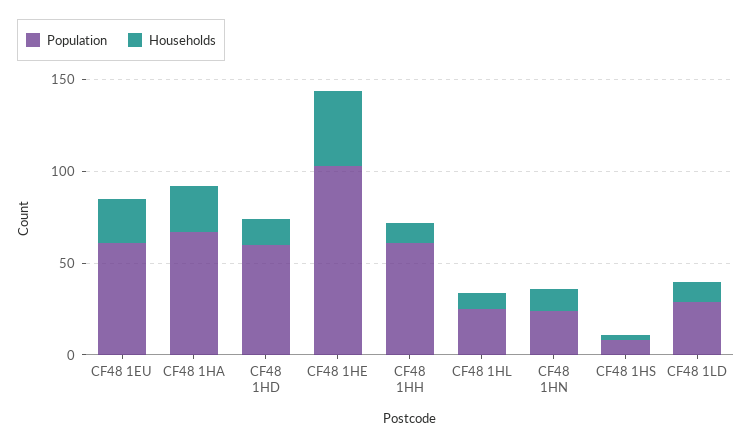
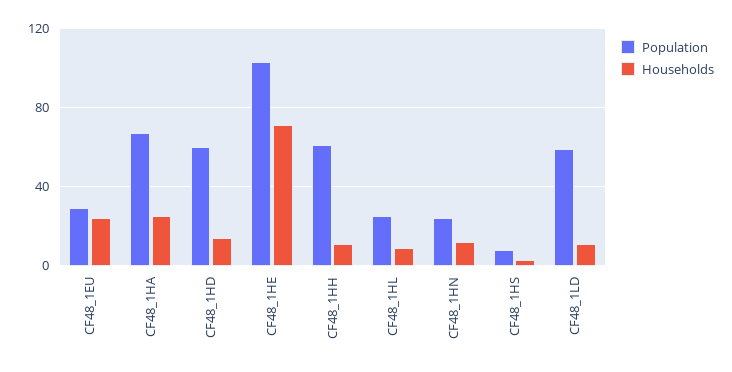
Population, CF48 1EU: 60 -> 30
Households, CF48 1HE: 40 -> 70
Population, CF48 1LD: 30 -> 60

